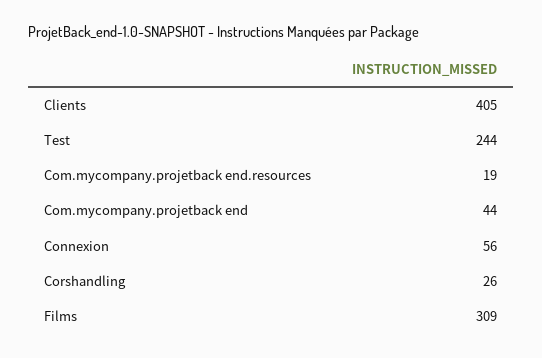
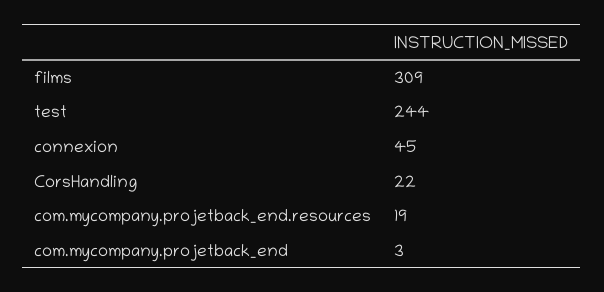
Clients: 405 -> none
Com.mycompany.projetback end: 44 -> 3
Connexion: 56 -> 45
Corshandling: 26 -> 22

